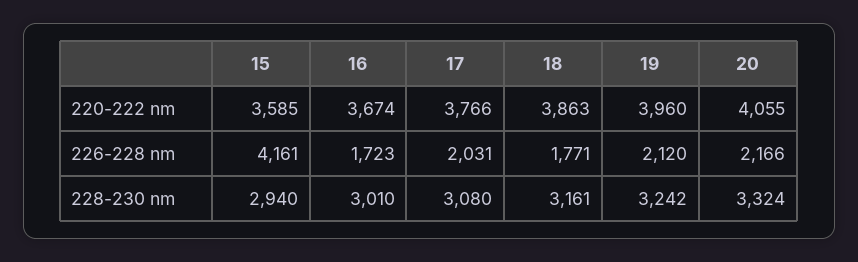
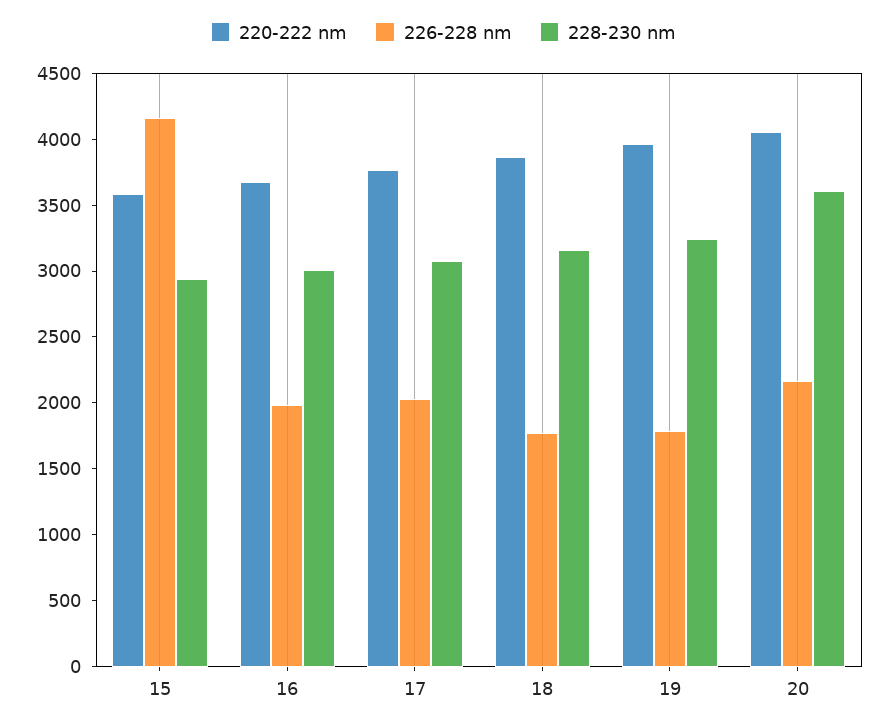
226-228 nm, 16: 1723 -> 2000
226-228 nm, 19: 2120 -> 1800
228-230 nm, 20: 3324 -> 3600

